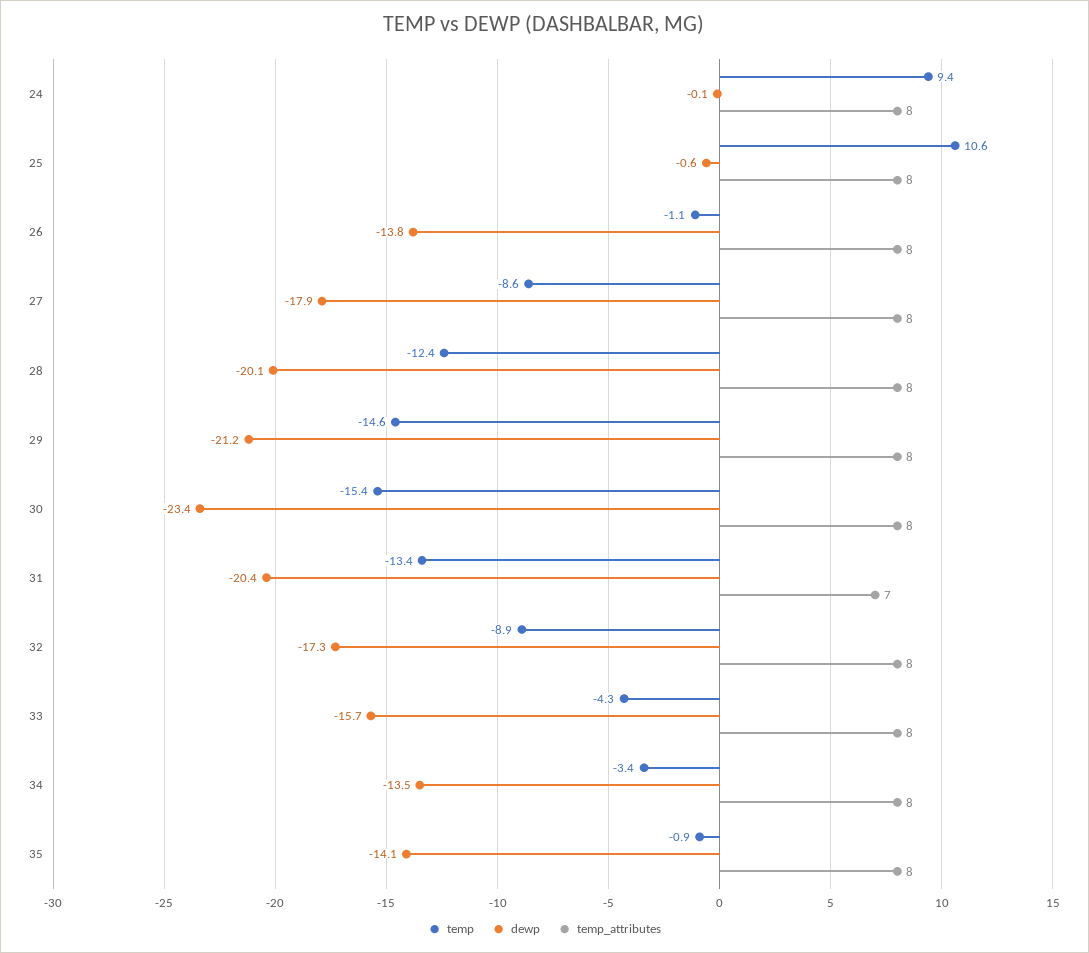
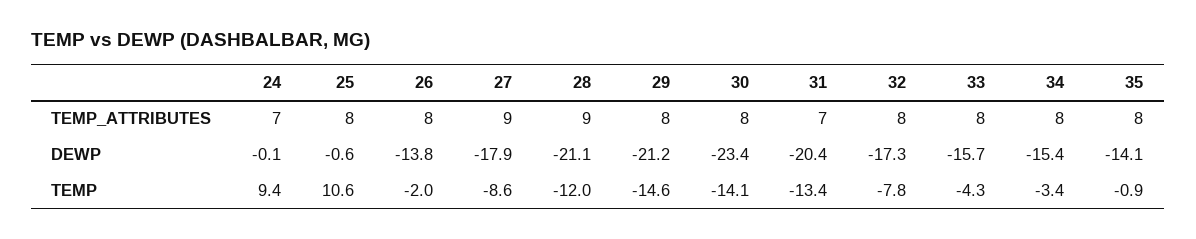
temp_attributes, 24: 8 -> 7
temp, 26: -1.1 -> -2
temp_attributes, 27: 8 -> 9
temp, 28: -12.4 -> -12
dewp, 28: -20.1 -> -21.1
temp_attributes, 28: 8 -> 9
temp, 30: -15.4 -> -14.1
temp, 32: -8.9 -> -7.8
dewp, 34: -13.5 -> -15.4

